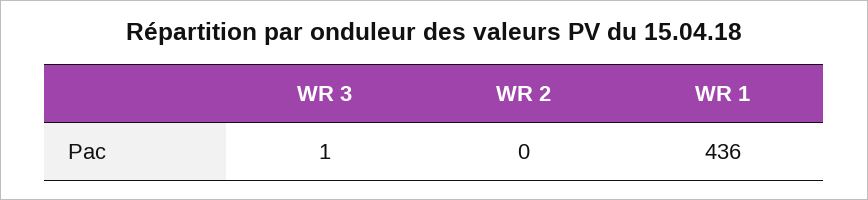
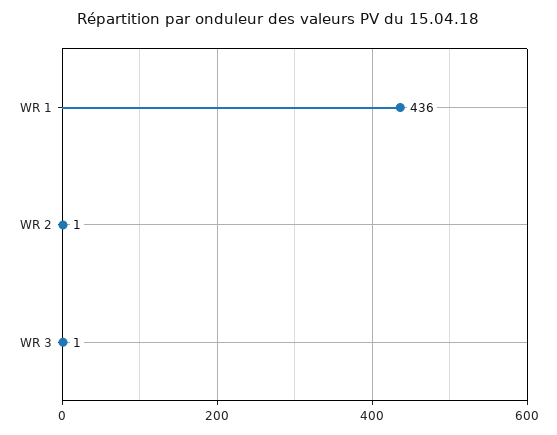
WR 2: 0 -> 1

